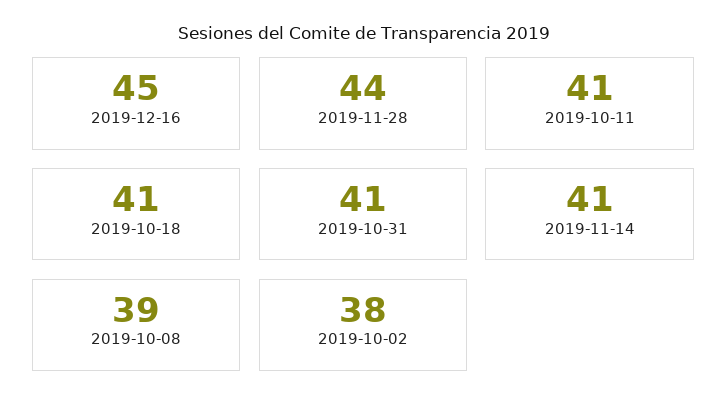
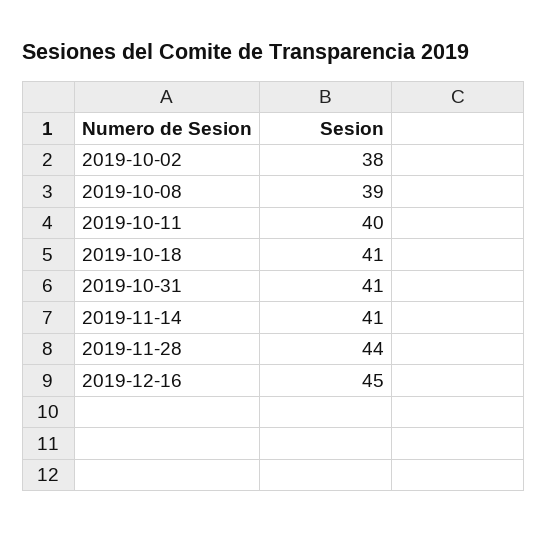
2019-10-11: 41 -> 40

